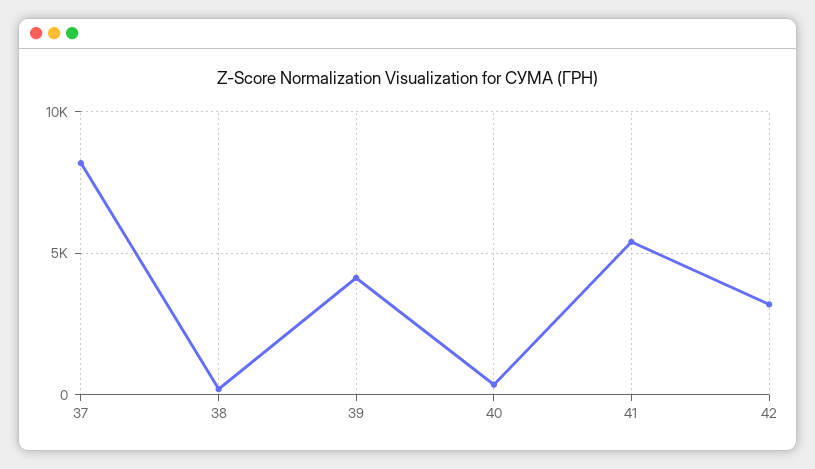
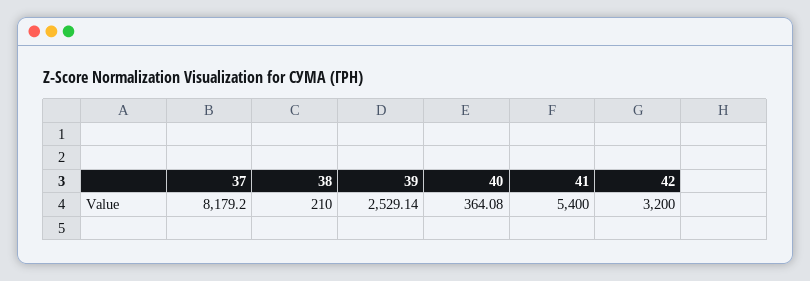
39: 4000 -> 2529.14

